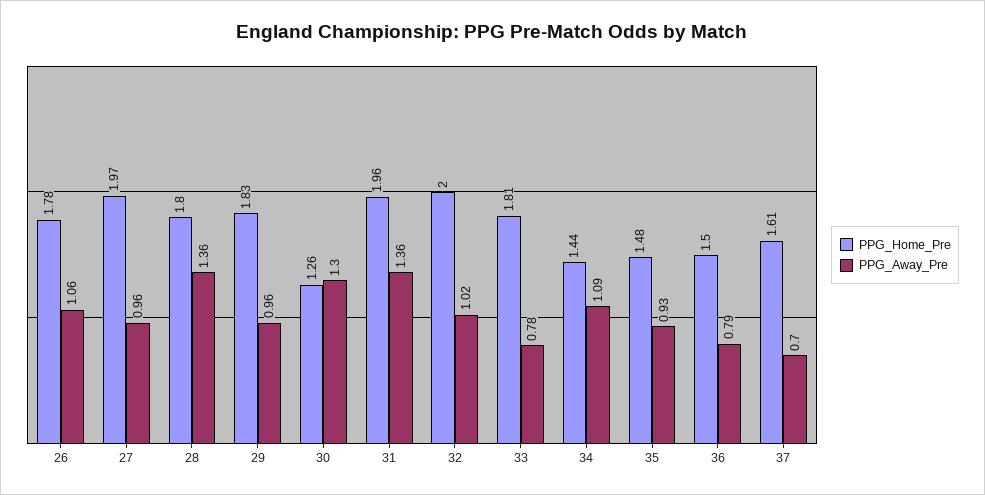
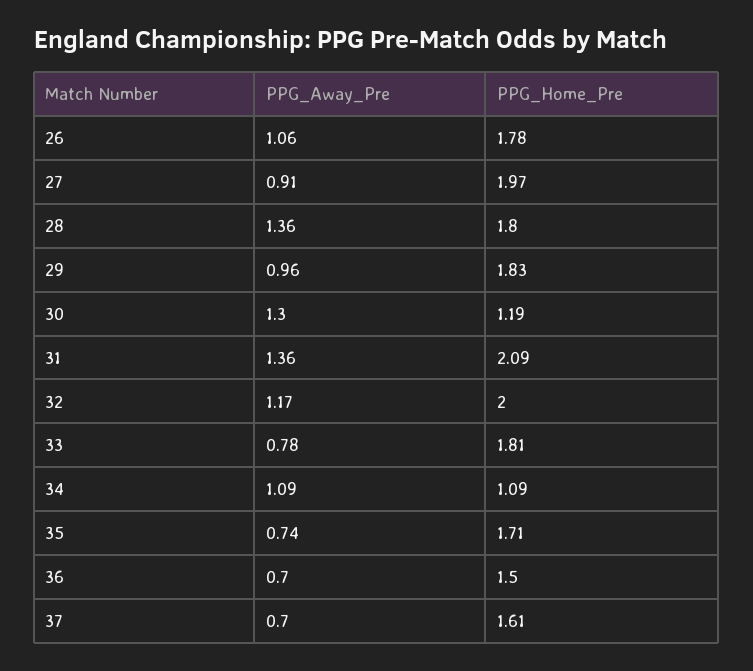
PPG_Away_Pre, 27: 0.96 -> 0.91
PPG_Home_Pre, 30: 1.26 -> 1.19
PPG_Home_Pre, 31: 1.96 -> 2.09
PPG_Away_Pre, 32: 1.02 -> 1.17
PPG_Home_Pre, 34: 1.44 -> 1.09
PPG_Home_Pre, 35: 1.48 -> 1.71
PPG_Away_Pre, 35: 0.93 -> 0.74
PPG_Away_Pre, 36: 0.79 -> 0.7

